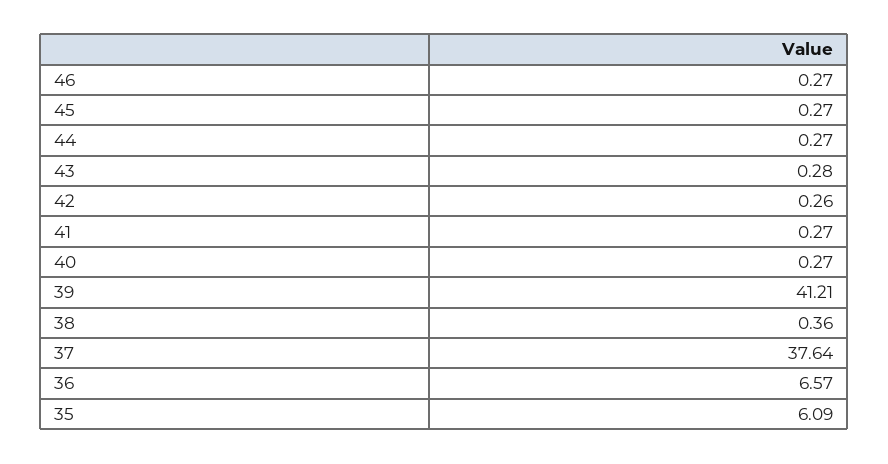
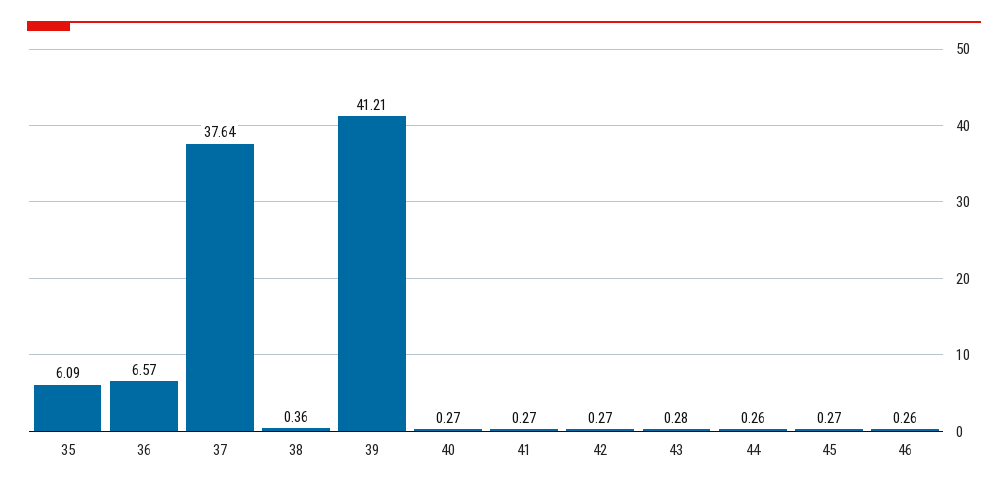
46: 0.27 -> 0.26
44: 0.27 -> 0.26
42: 0.26 -> 0.27

